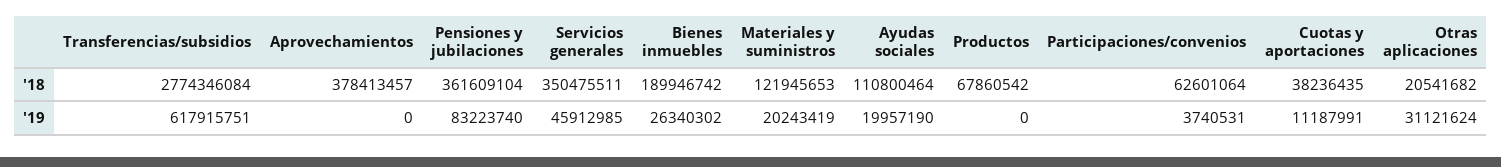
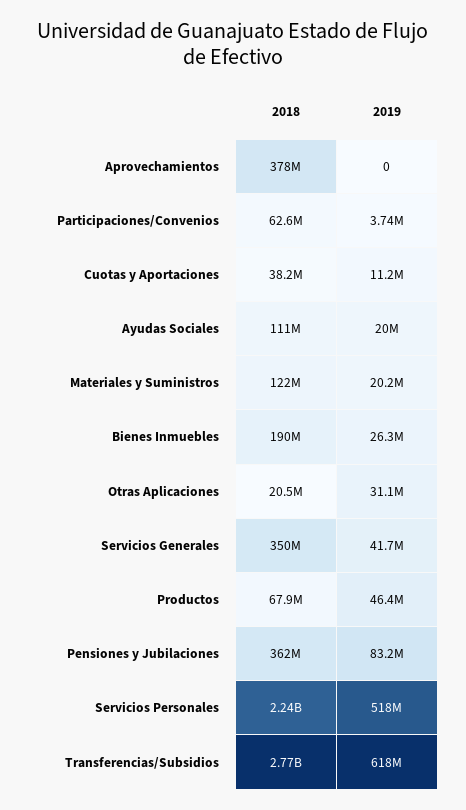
Servicios generales, '19: 45912985 -> 41700000
Productos, '19: 0 -> 46400000
Servicios Personales, '18: none -> 2240000000
Servicios Personales, '19: none -> 518000000

